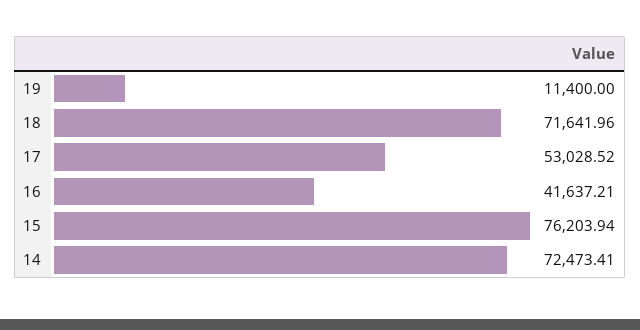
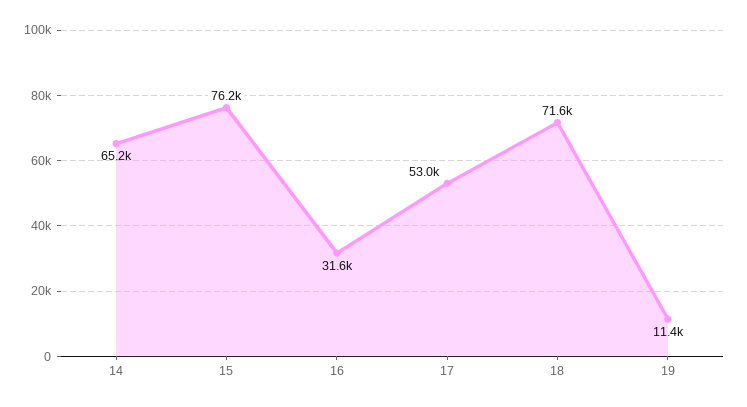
16: 41637.21 -> 31600
14: 72473.41 -> 65200

